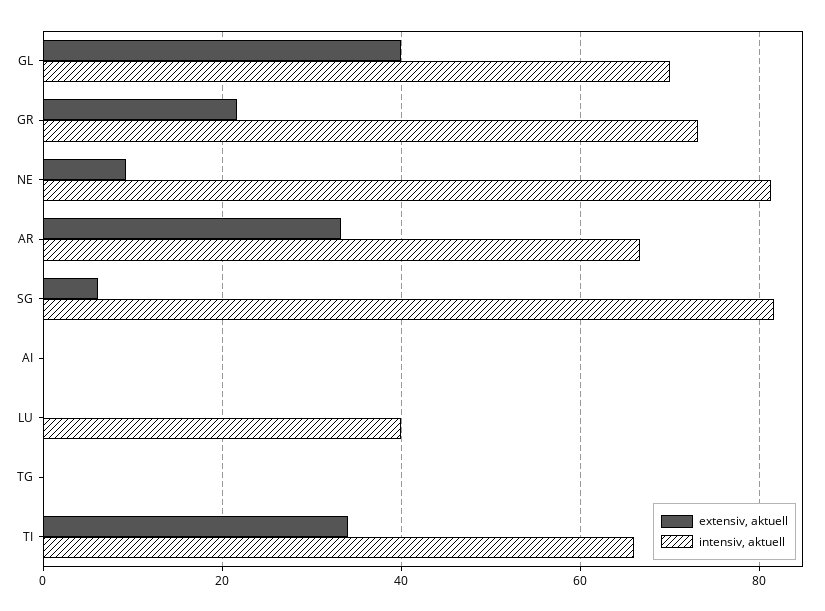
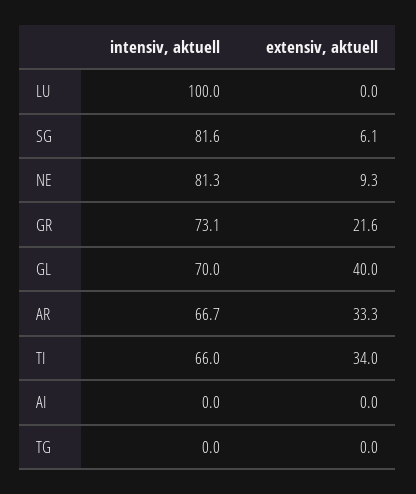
intensiv, aktuell, LU: 40 -> 100

